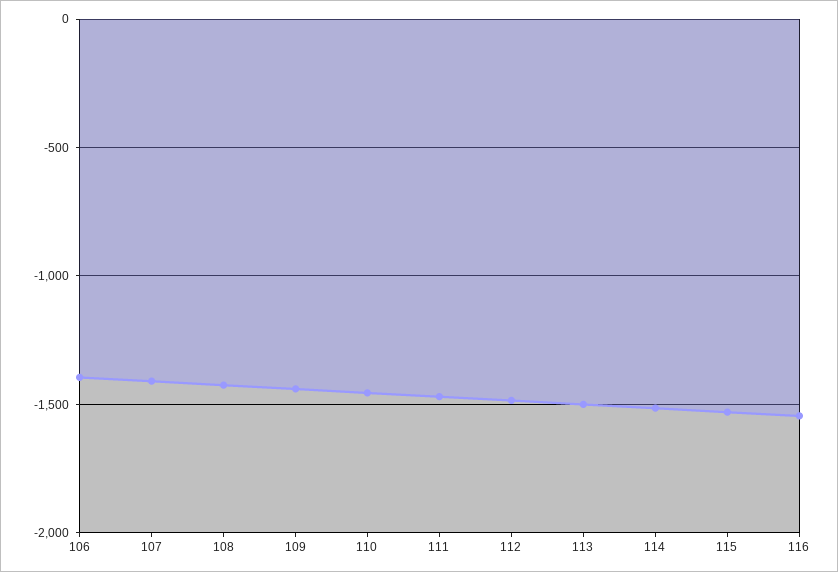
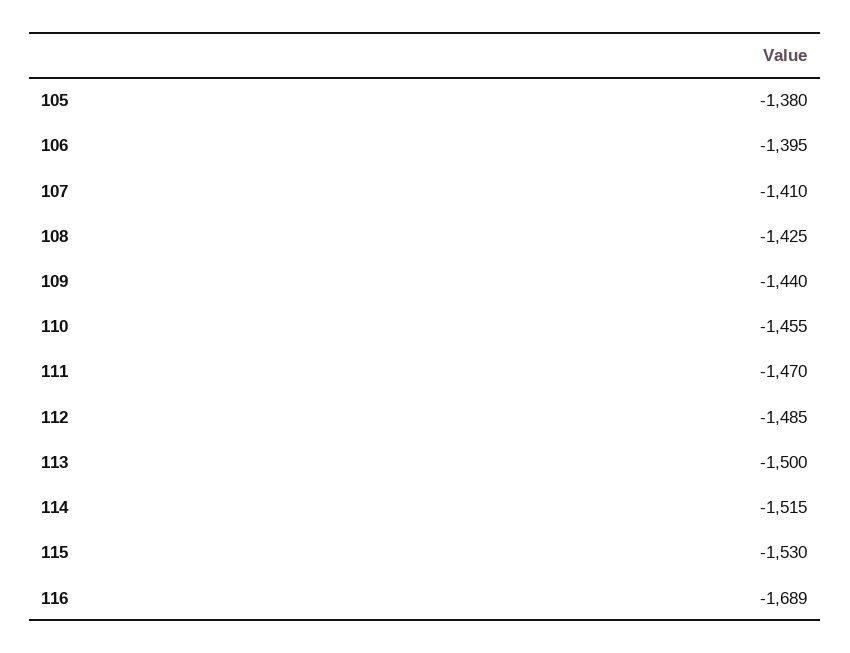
116: -1550 -> -1689
105: none -> -1380

